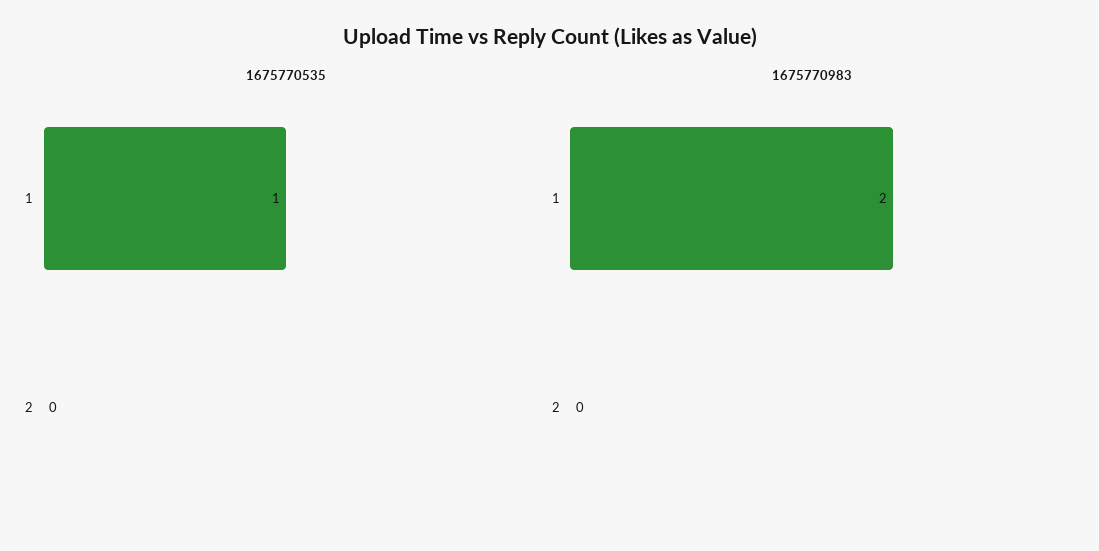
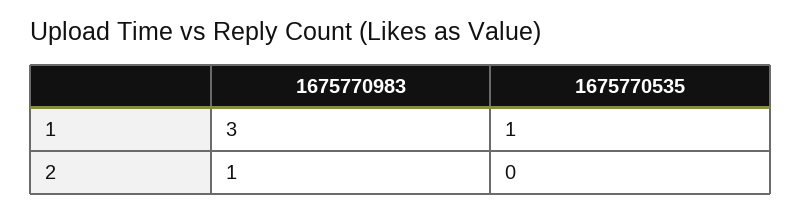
1675770983, 1: 2 -> 3
1675770983, 2: 0 -> 1

